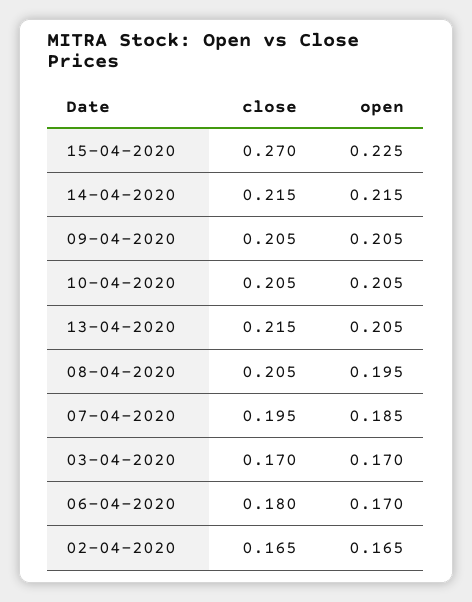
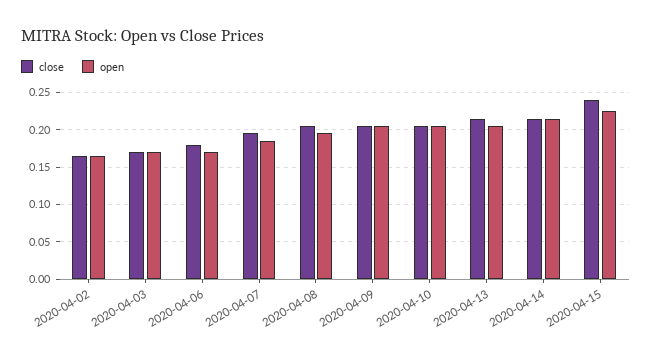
close, 15-04-2020: 0.27 -> 0.24

